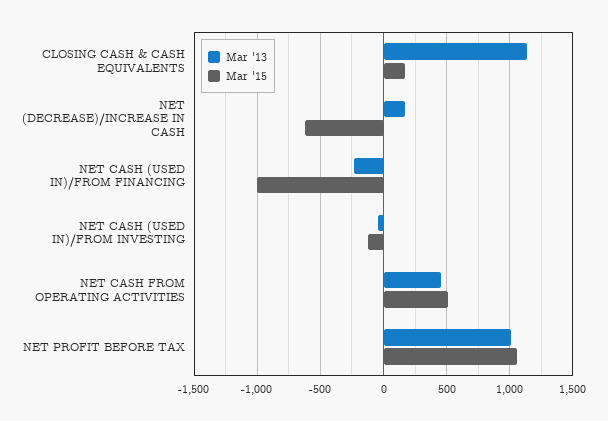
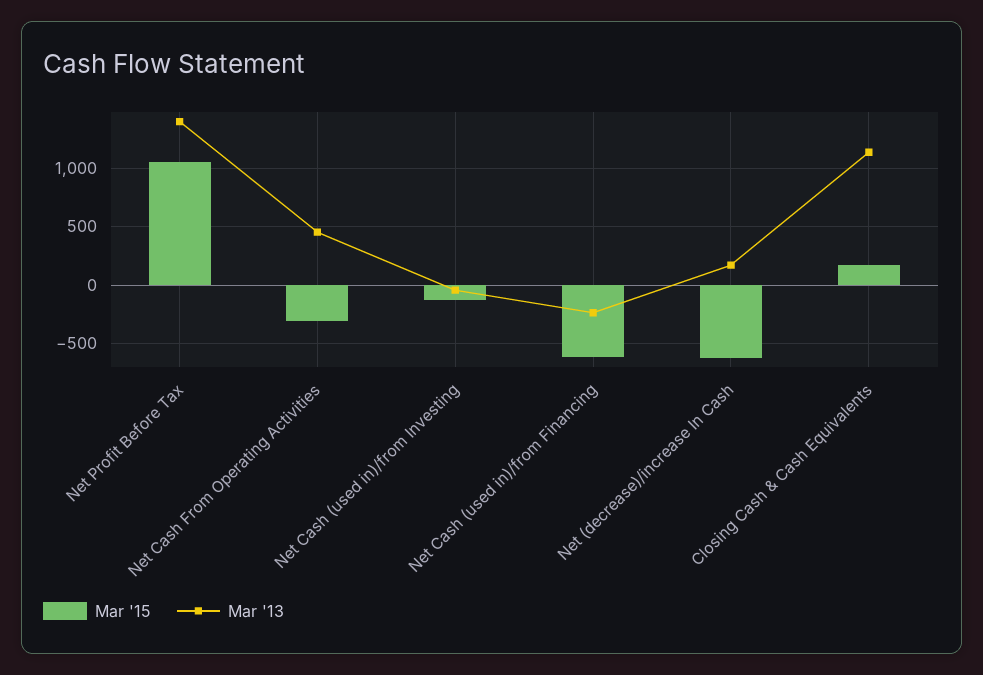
Mar '15, NET CASH (USED IN)/FROM FINANCING: -1000 -> -600
Mar '15, NET CASH FROM OPERATING ACTIVITIES: 500 -> -300
Mar '13, NET PROFIT BEFORE TAX: 1000 -> 1400

